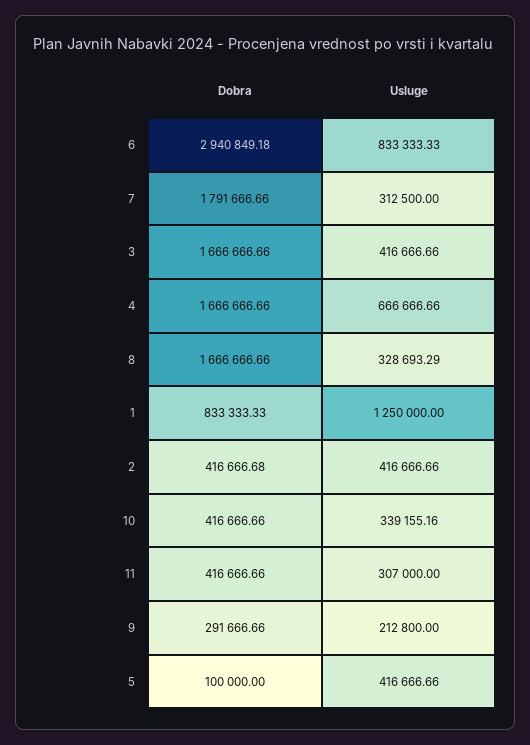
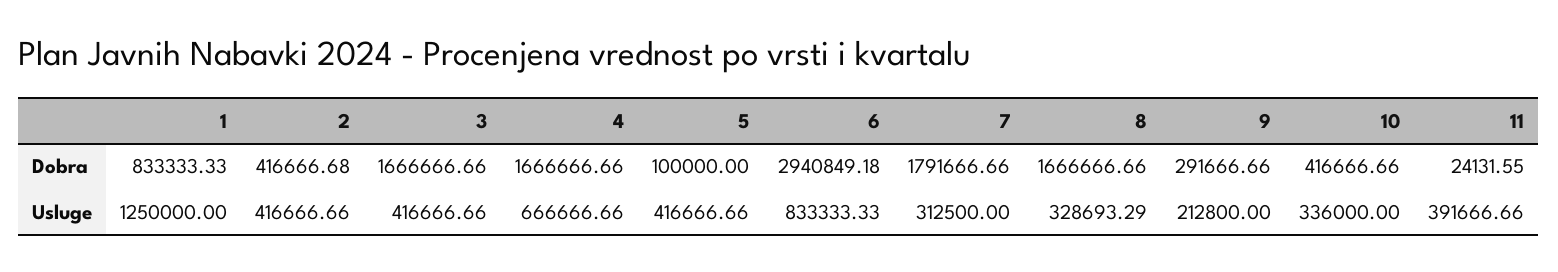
Usluge, 10: 339155.16 -> 336000
Dobra, 11: 416666.66 -> 24131.55
Usluge, 11: 307000 -> 391666.66

